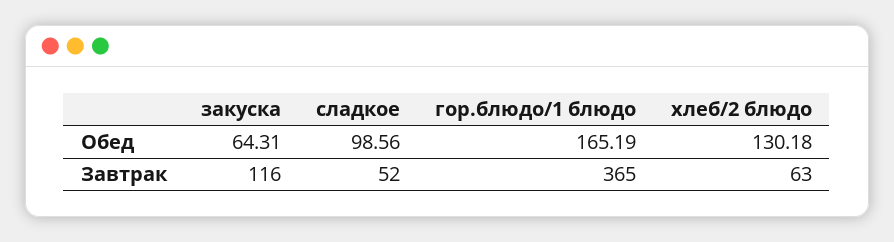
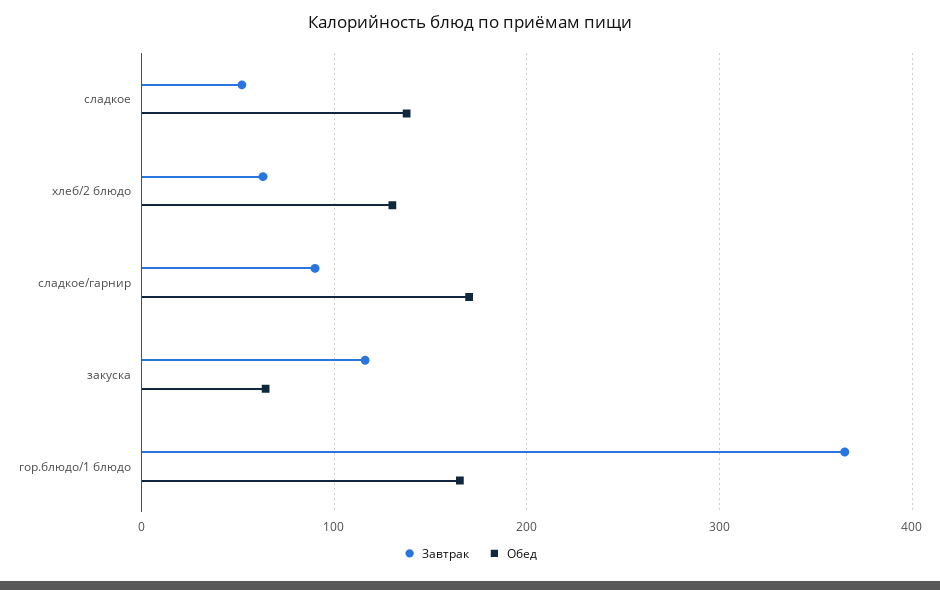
Обед, сладкое: 98.56 -> 140
Завтрак, сладкое/гарнир: none -> 90
Обед, сладкое/гарнир: none -> 170

